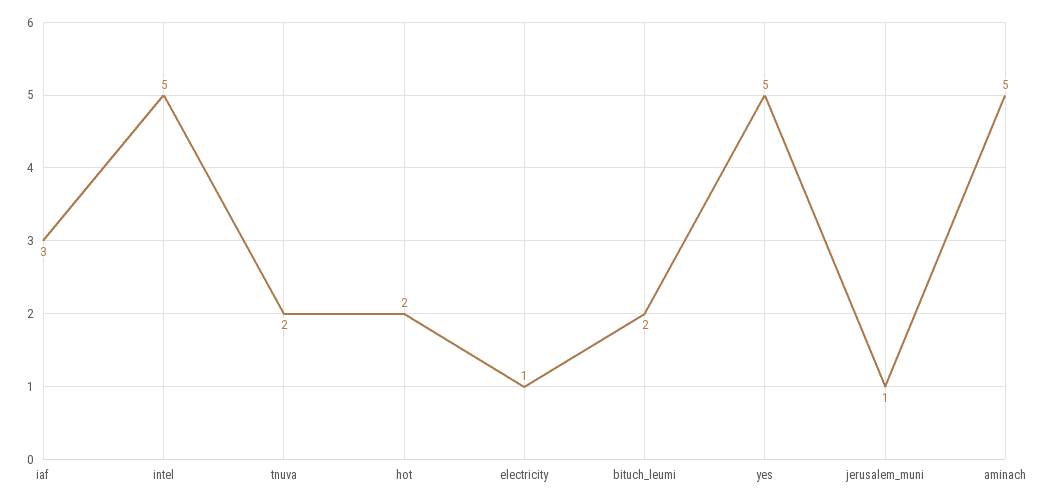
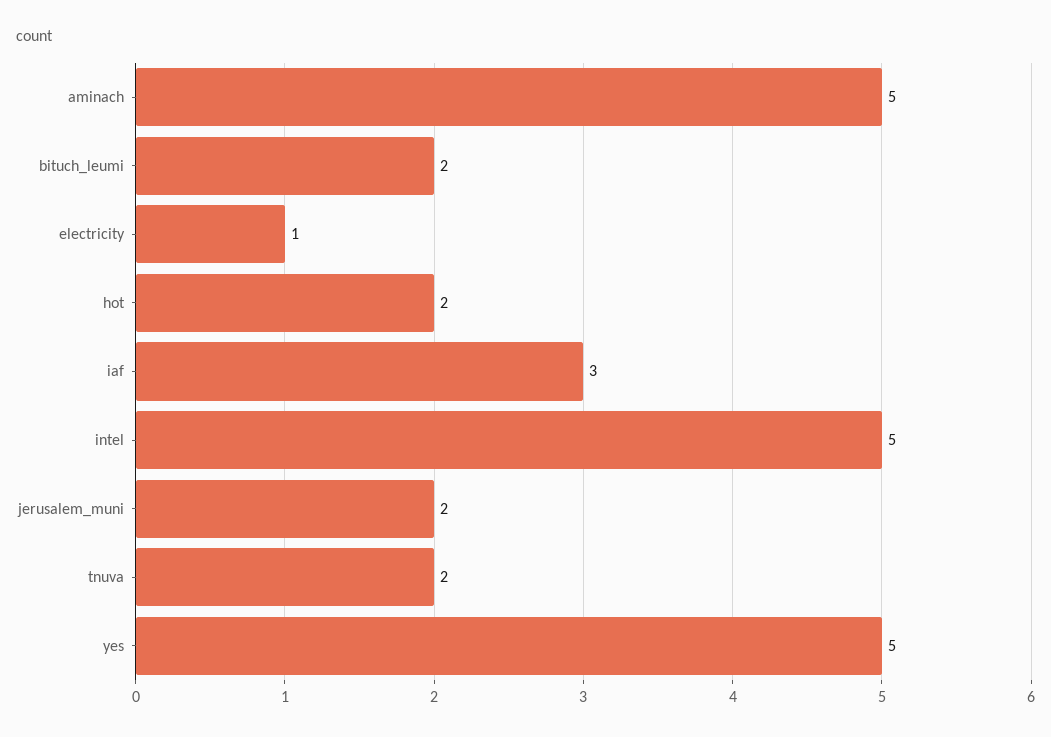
jerusalem_muni: 1 -> 2

